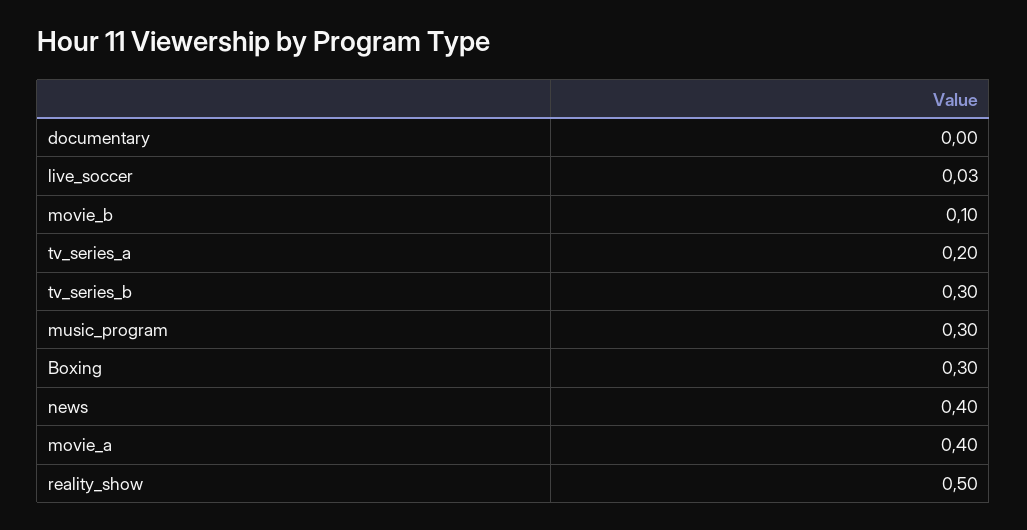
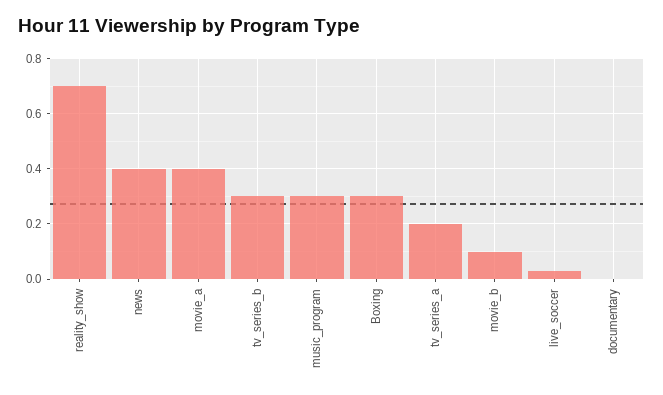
reality_show: 0.5 -> 0.7

